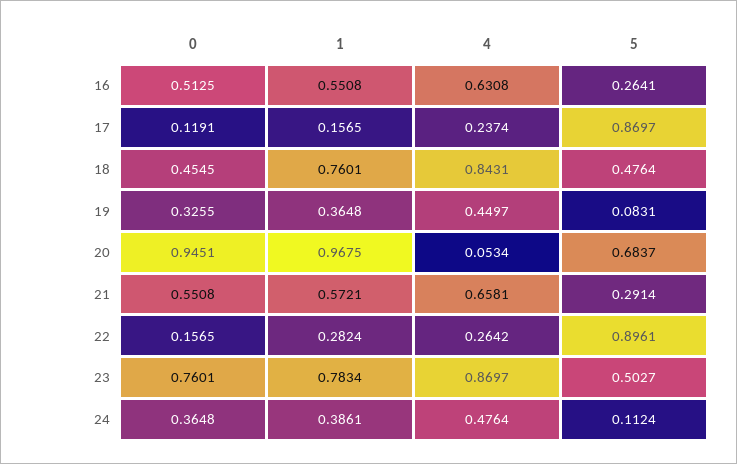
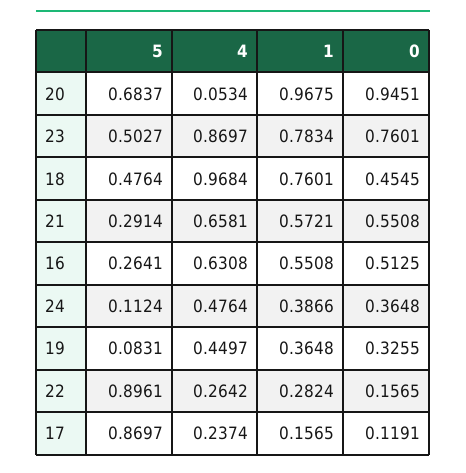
4, 18: 0.8431 -> 0.9684
1, 24: 0.3861 -> 0.3866

